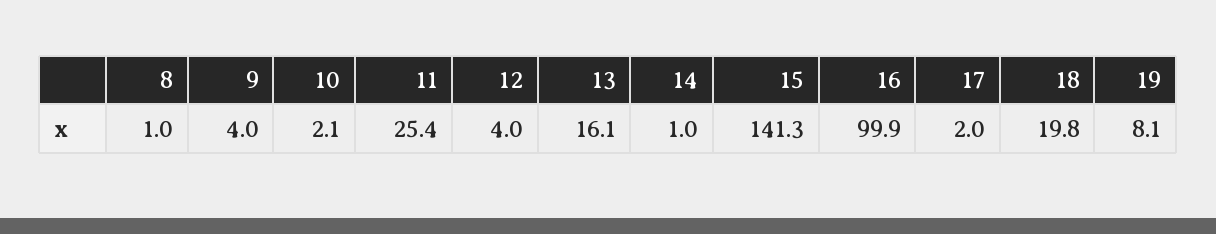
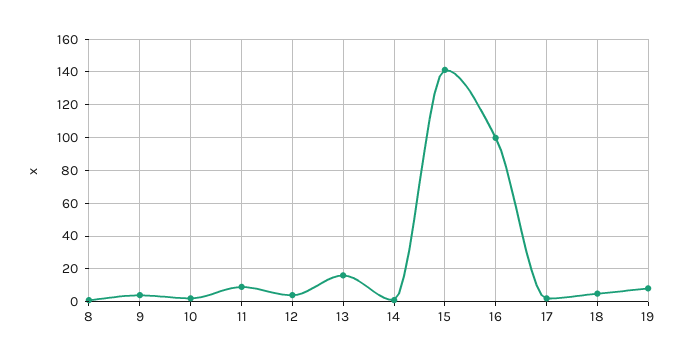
11: 25.4 -> 10
18: 19.8 -> 5

